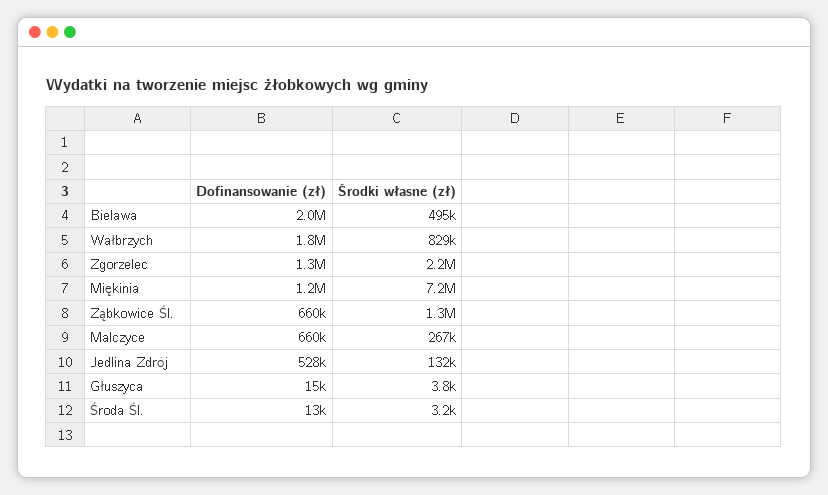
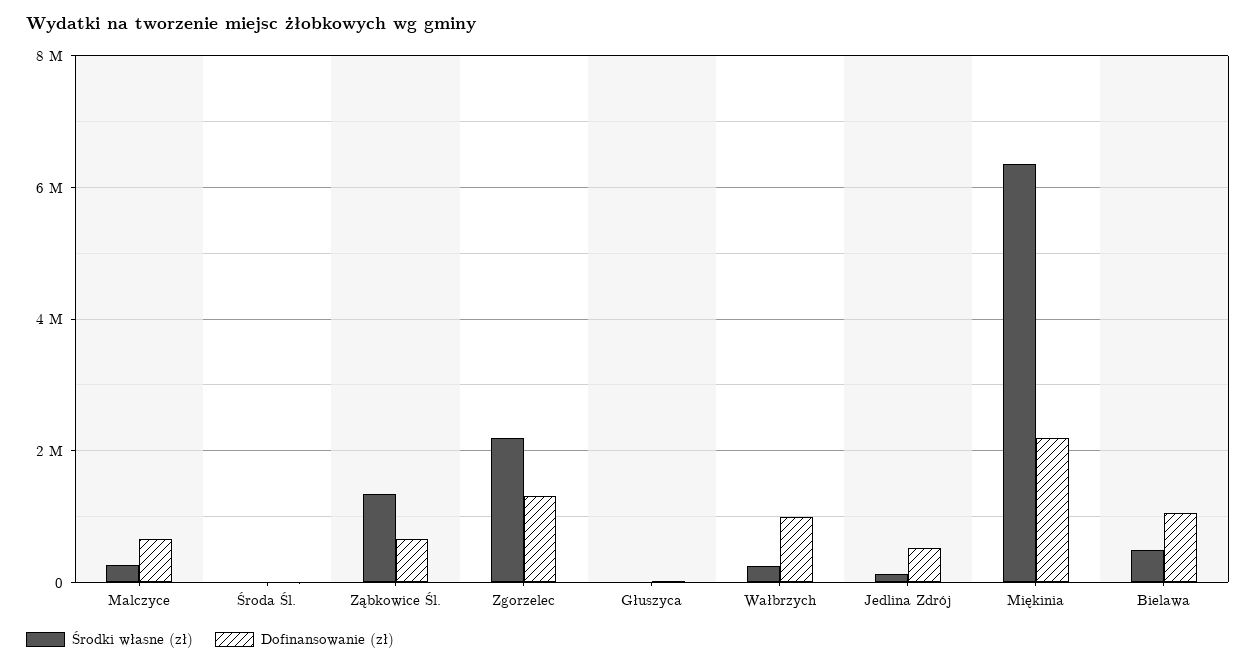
Dofinansowanie (zł), Bielawa: 2000000 -> 1000000
Dofinansowanie (zł), Wałbrzych: 1800000 -> 1000000
Środki własne (zł), Wałbrzych: 829000 -> 200000
Dofinansowanie (zł), Miękinia: 1200000 -> 2200000
Środki własne (zł), Miękinia: 7200000 -> 6400000

